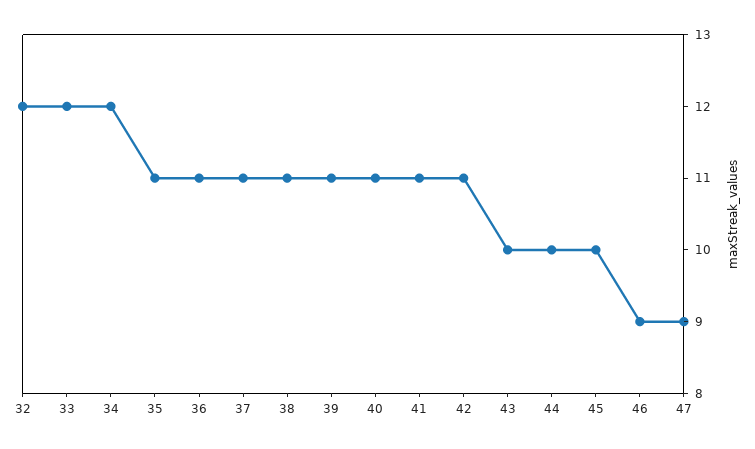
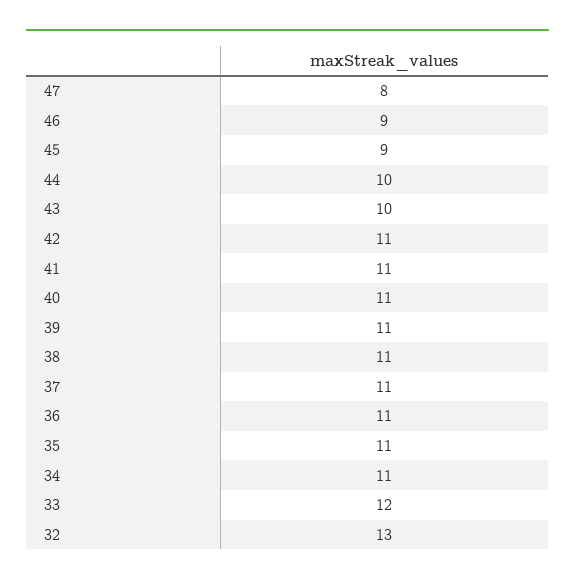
32: 12 -> 13
34: 12 -> 11
45: 10 -> 9
47: 9 -> 8

